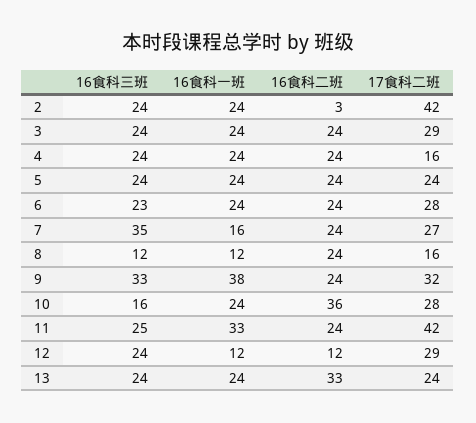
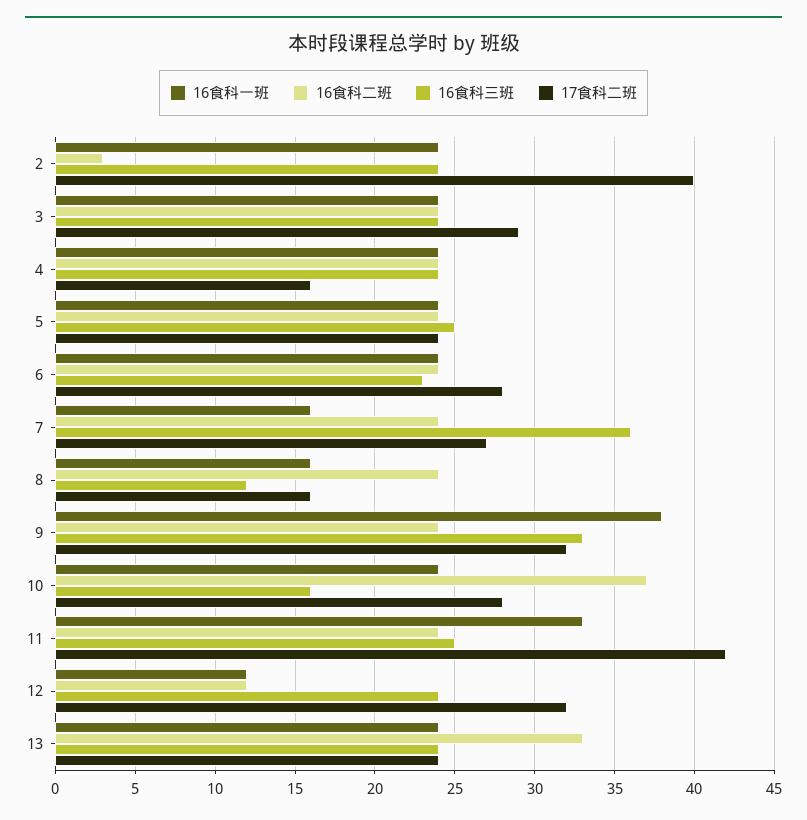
17食科二班, 2: 42 -> 40
16食科三班, 5: 24 -> 25
16食科三班, 7: 35 -> 36
16食科一班, 8: 12 -> 16
16食科二班, 10: 36 -> 37
17食科二班, 12: 29 -> 32

